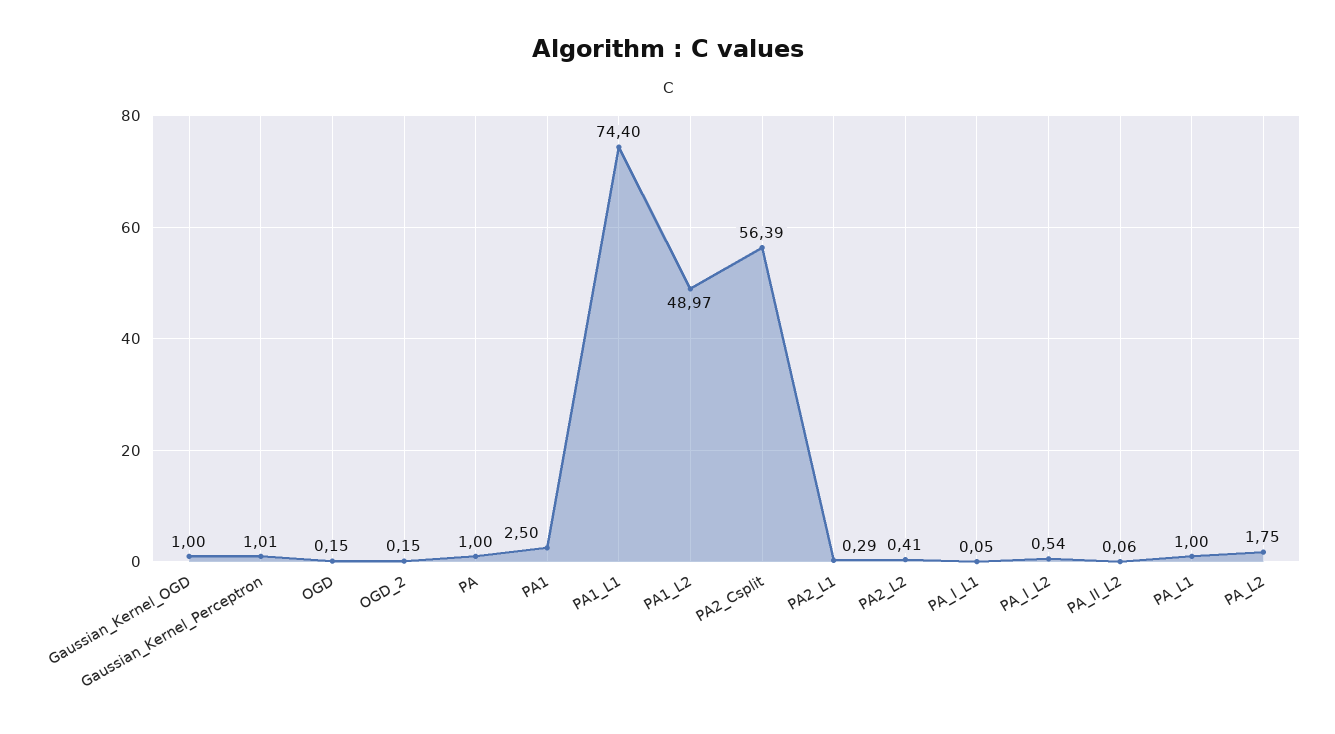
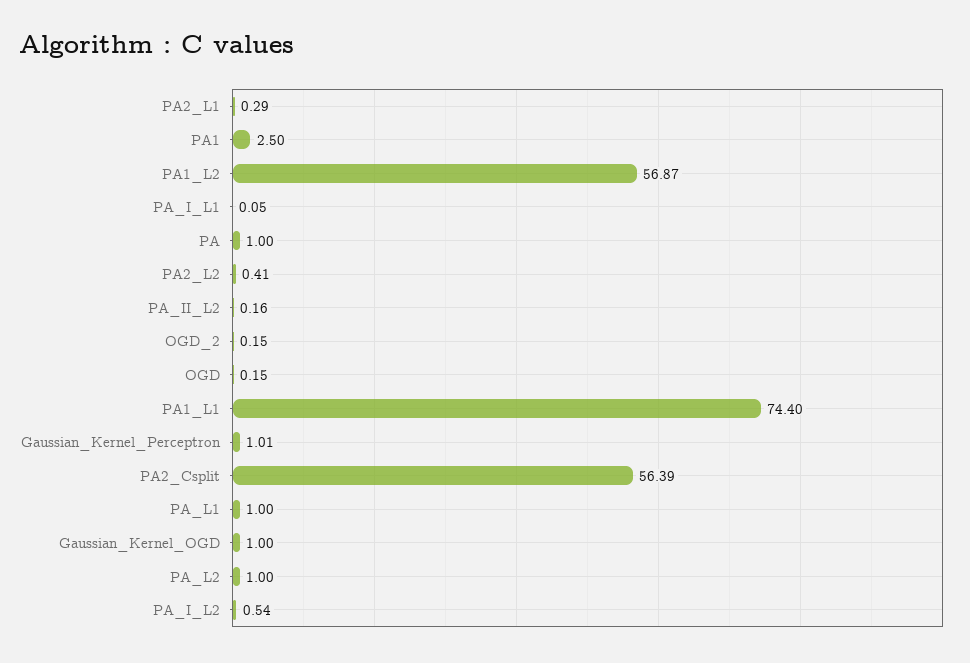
PA1_L2: 48.97 -> 56.87
PA_II_L2: 0.06 -> 0.16
PA_L2: 1.75 -> 1

